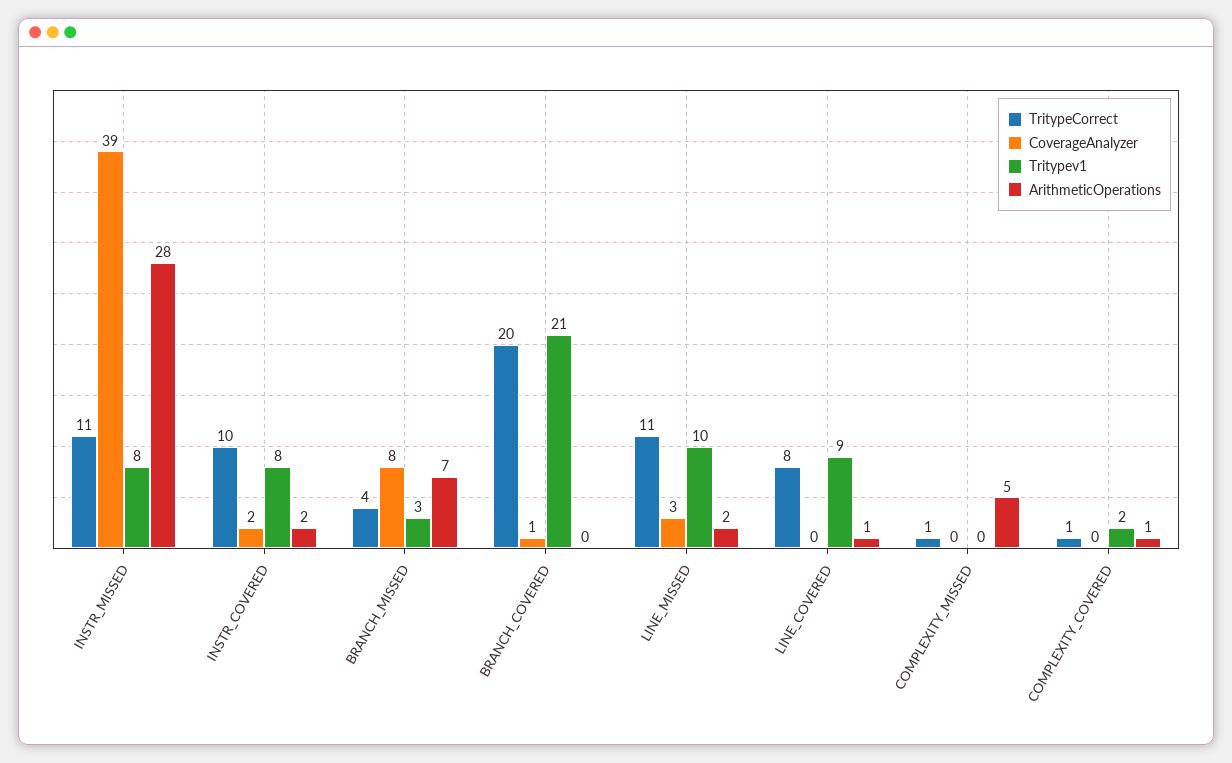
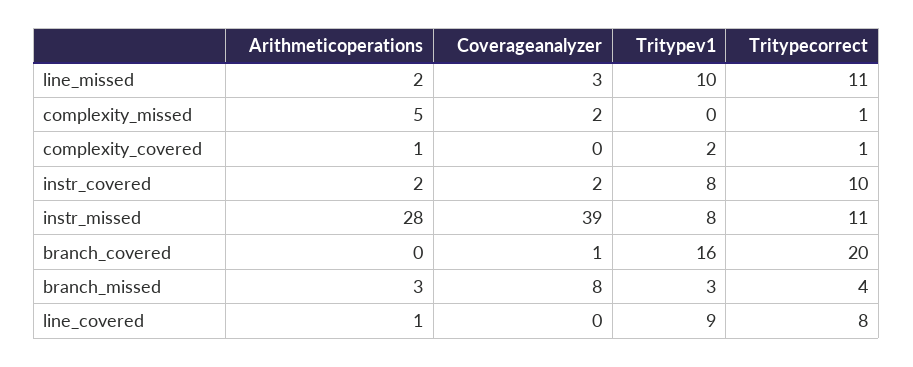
ArithmeticOperations, BRANCH_MISSED: 7 -> 3
Tritypev1, BRANCH_COVERED: 21 -> 16
CoverageAnalyzer, COMPLEXITY_MISSED: 0 -> 2

